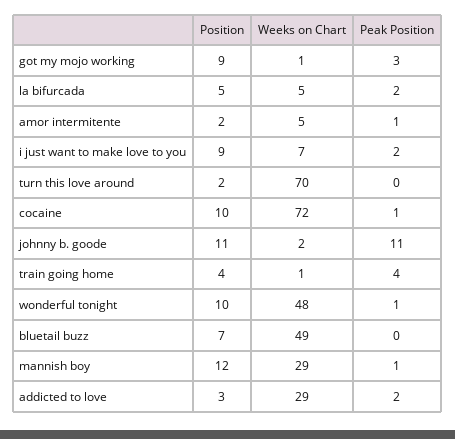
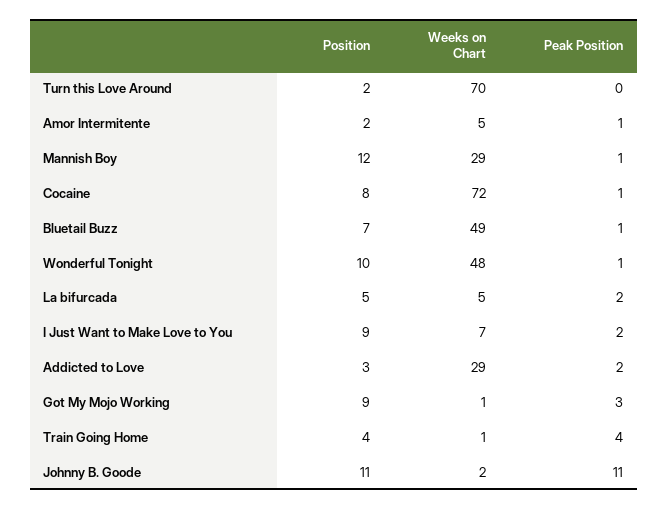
Position, cocaine: 10 -> 8
Peak Position, bluetail buzz: 0 -> 1

